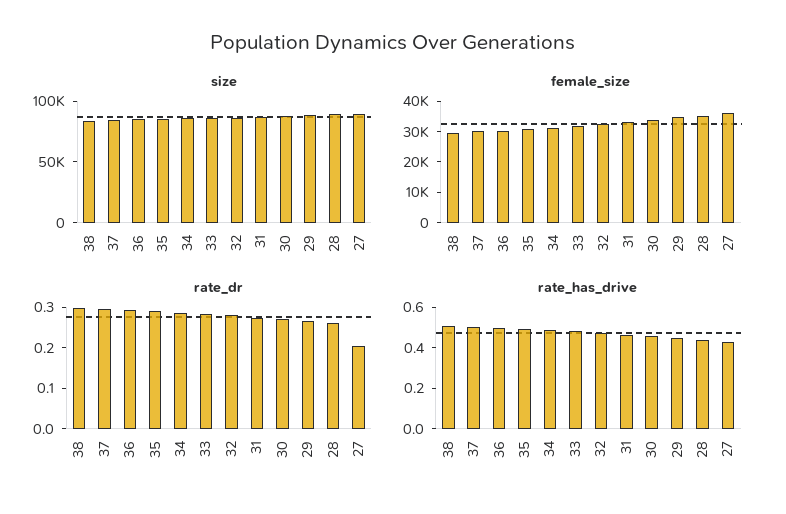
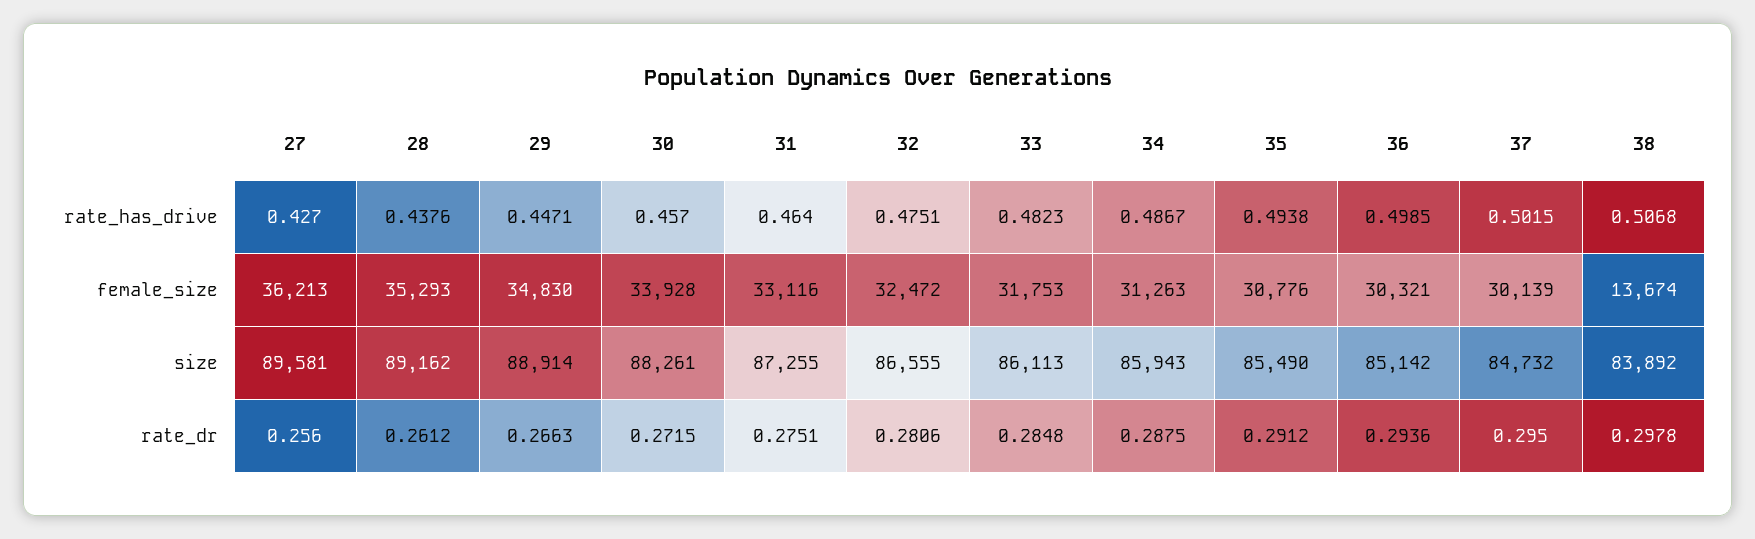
female_size, 38: 30000 -> 13674
rate_dr, 27: 0.2 -> 0.256

